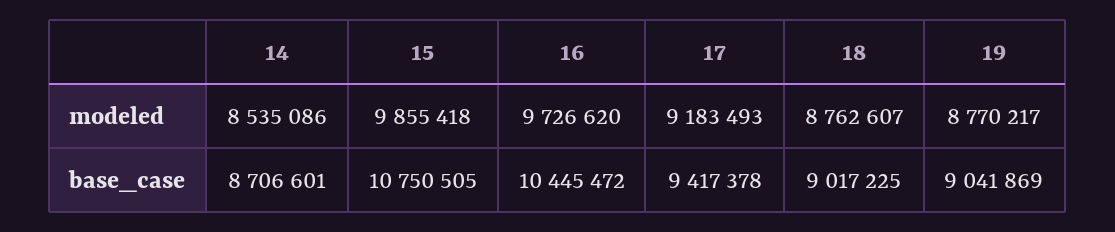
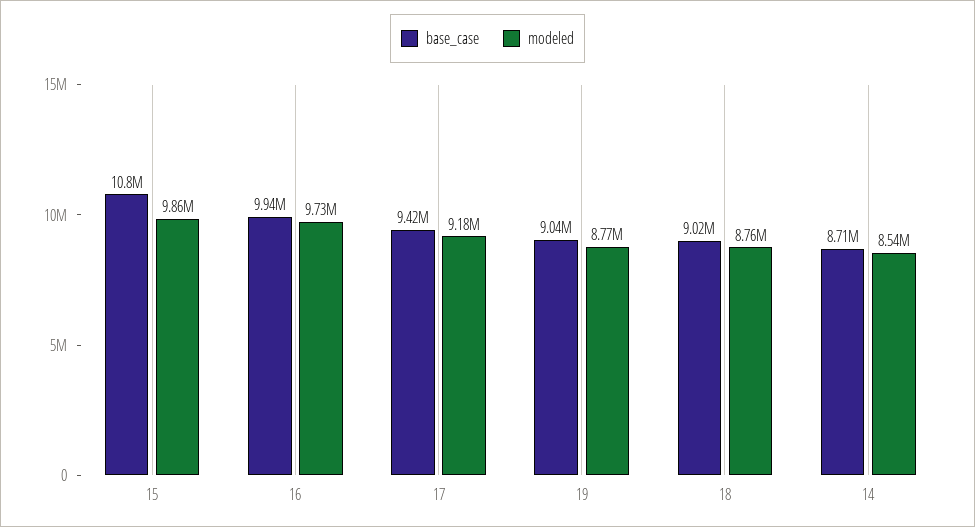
base_case, 16: 10445472 -> 9940000

